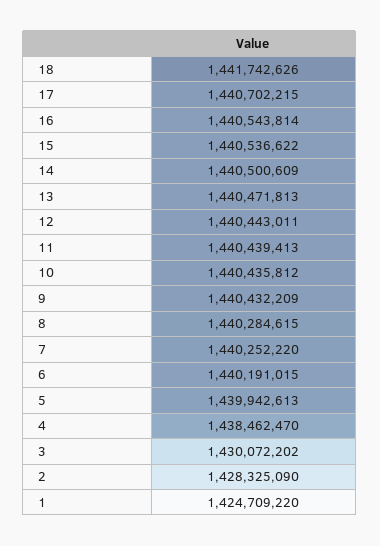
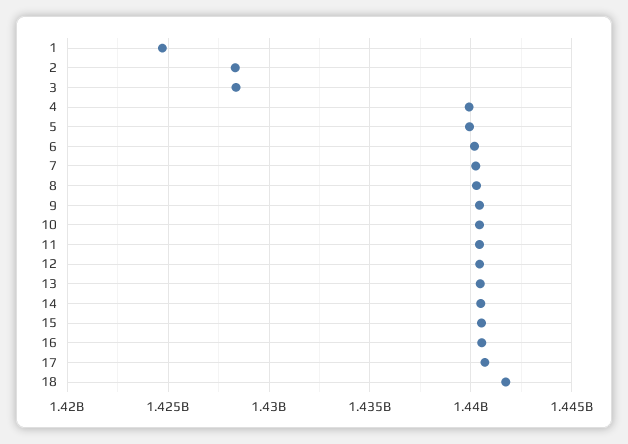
4: 1438462470 -> 1440000000
3: 1430072202 -> 1428500000

